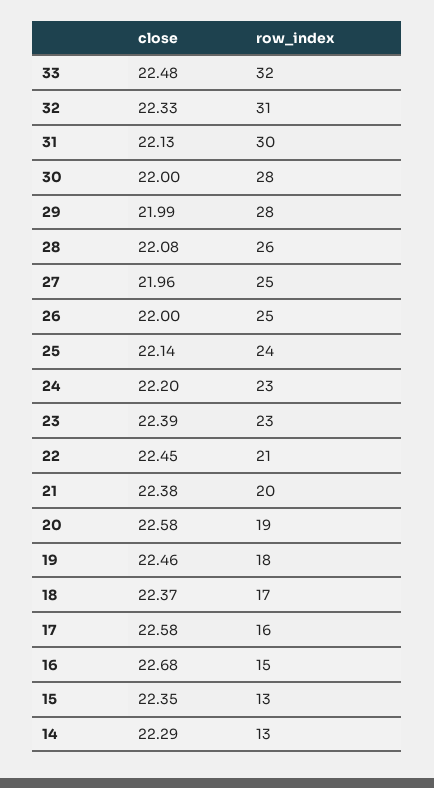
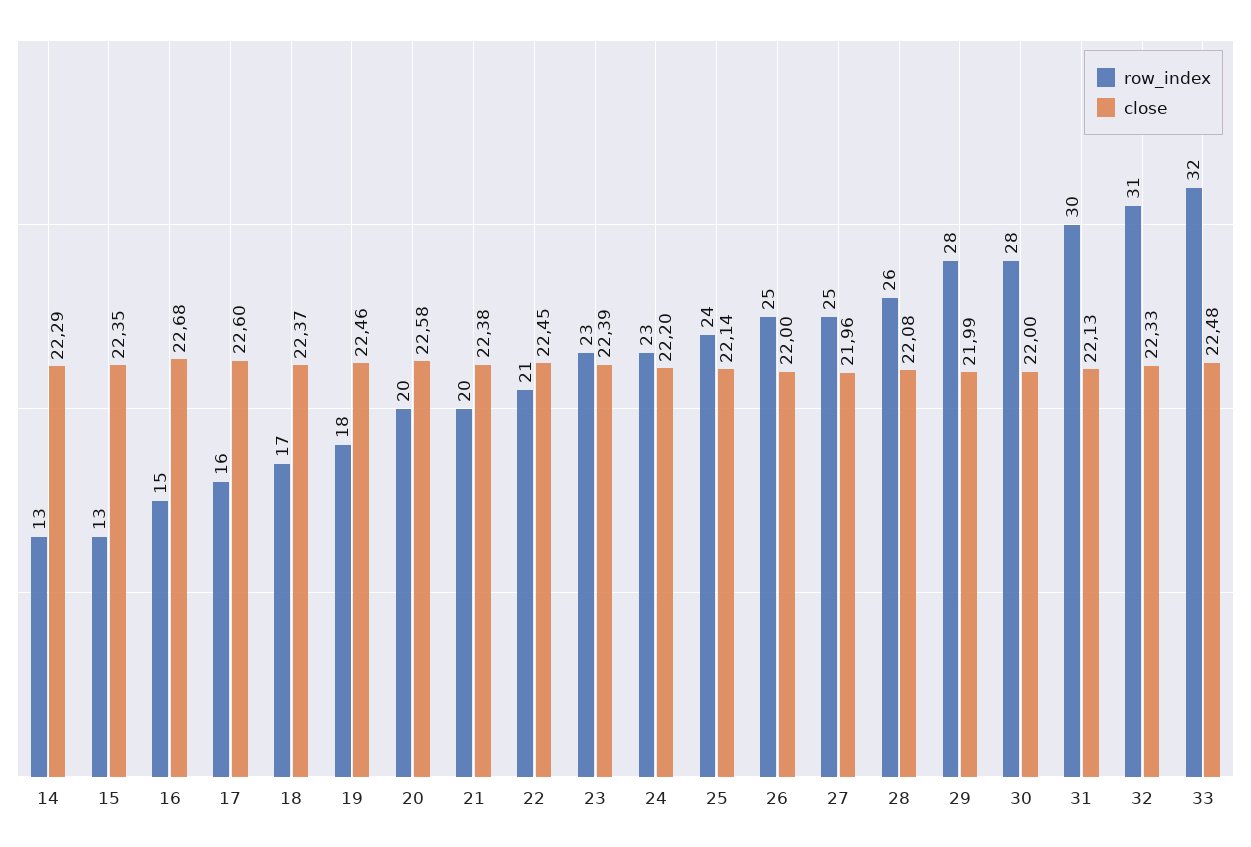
row_index, 20: 19 -> 20
close, 17: 22.58 -> 22.6

